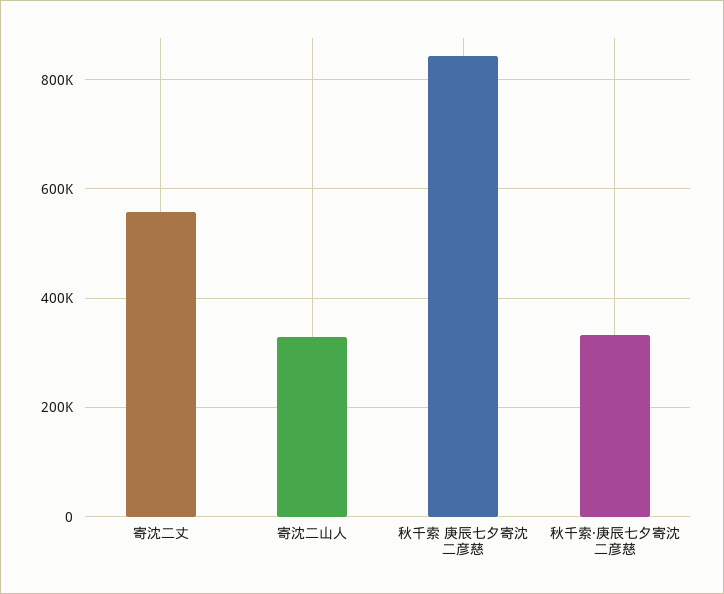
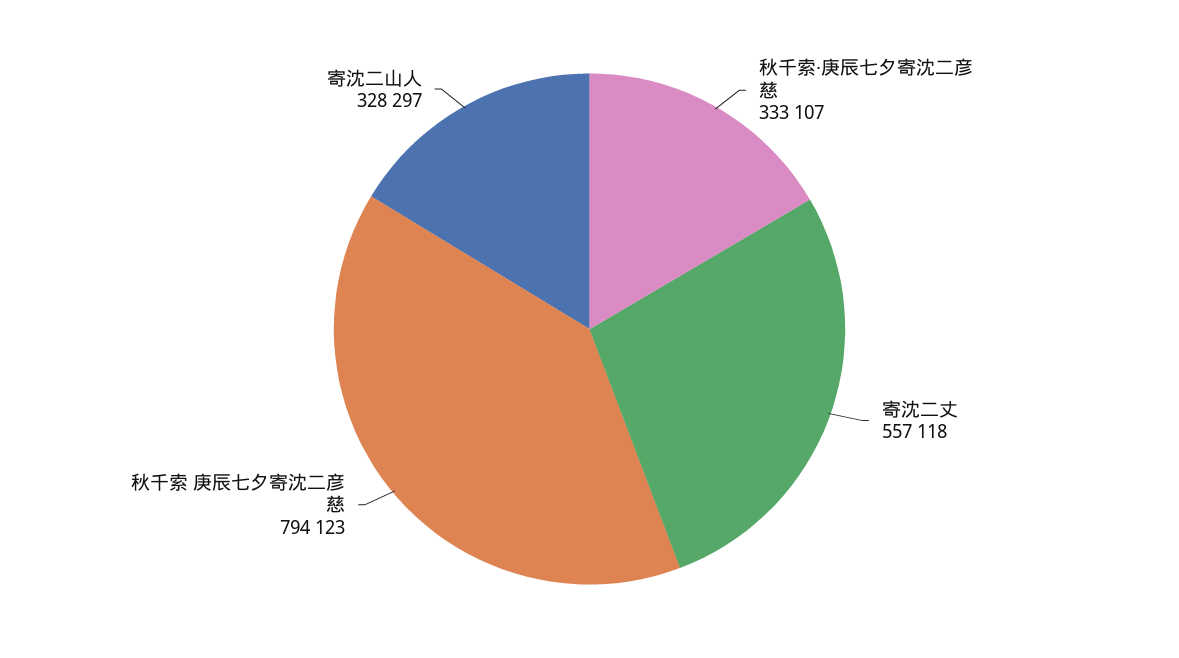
秋千索 庚辰七夕寄沈二彦慈: 840000 -> 794123

